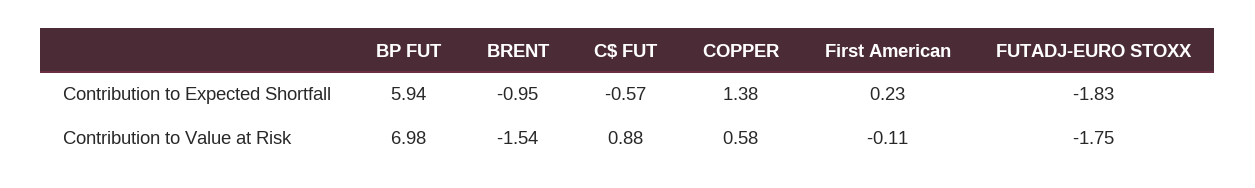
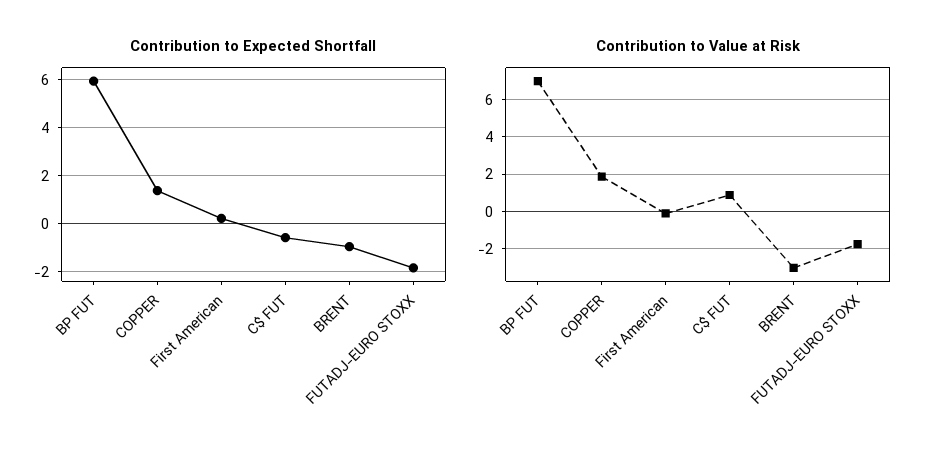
Contribution to Value at Risk, BRENT: -1.54 -> -3
Contribution to Value at Risk, COPPER: 0.58 -> 2

